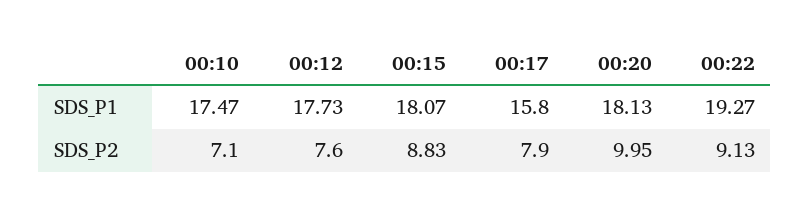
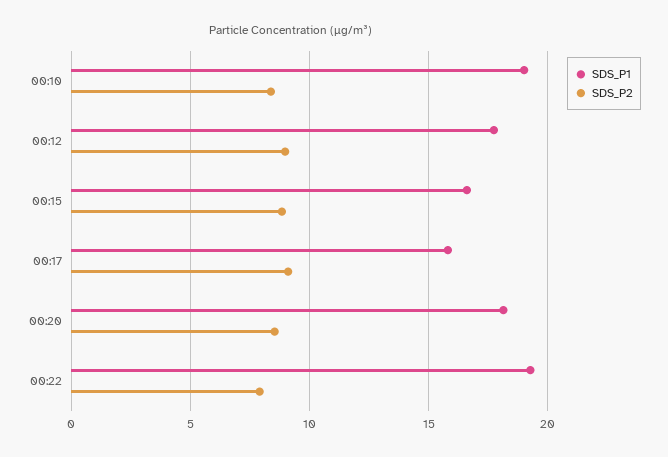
SDS_P1, 00:10: 17.47 -> 19
SDS_P1, 00:15: 18.07 -> 16.5
SDS_P2, 00:10: 7.1 -> 8.5
SDS_P2, 00:12: 7.6 -> 9
SDS_P2, 00:17: 7.9 -> 9
SDS_P2, 00:20: 9.95 -> 8.5
SDS_P2, 00:22: 9.13 -> 8

